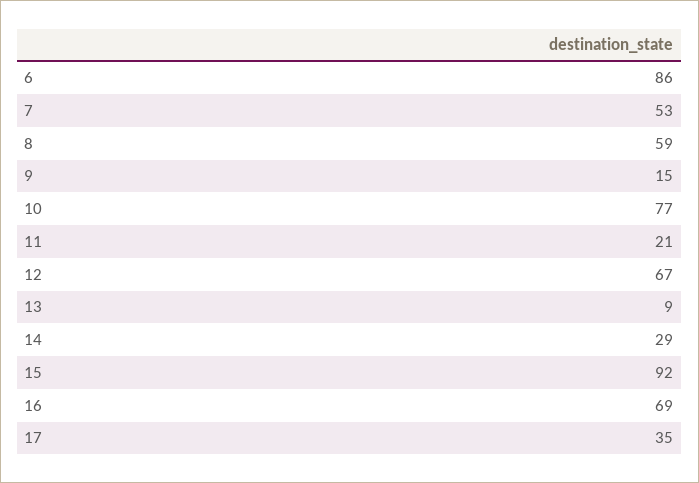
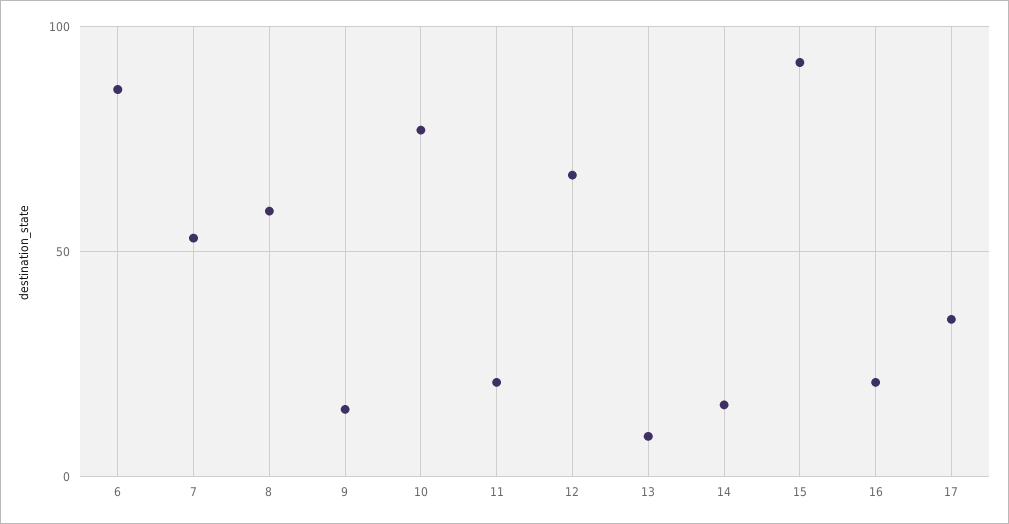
14: 29 -> 15
16: 69 -> 20

